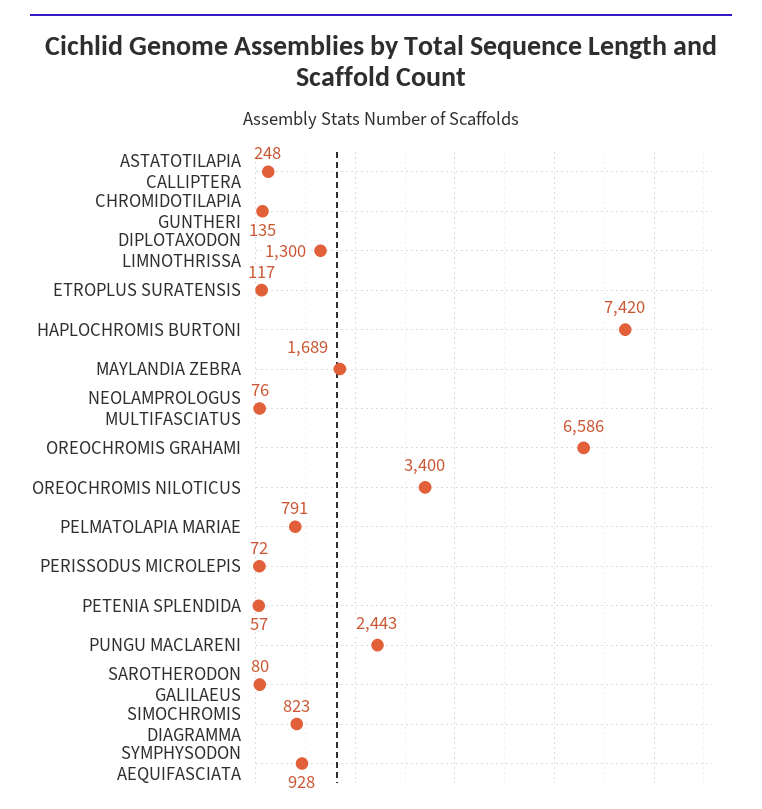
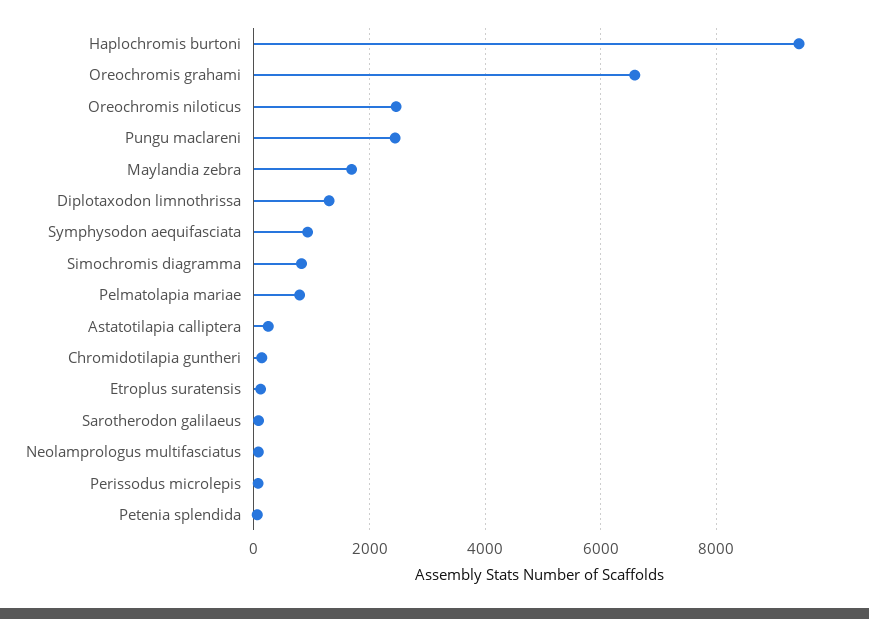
HAPLOCHROMIS BURTONI: 7420 -> 9400
OREOCHROMIS NILOTICUS: 3400 -> 2400

